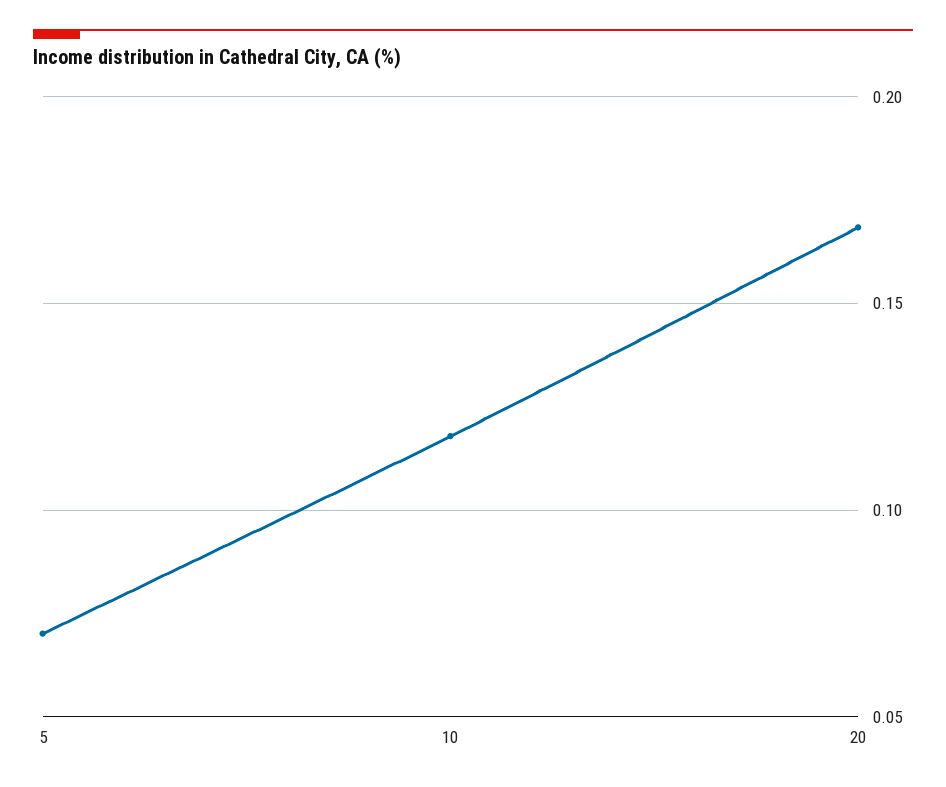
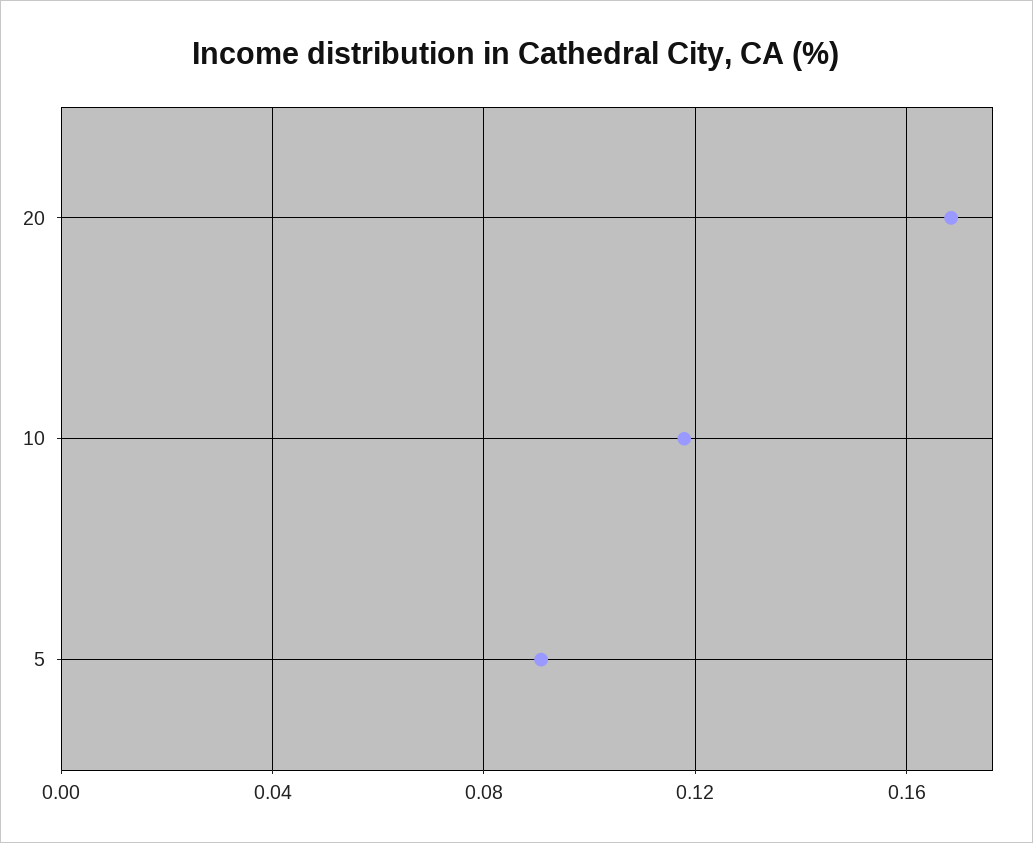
5: 0.07 -> 0.09

